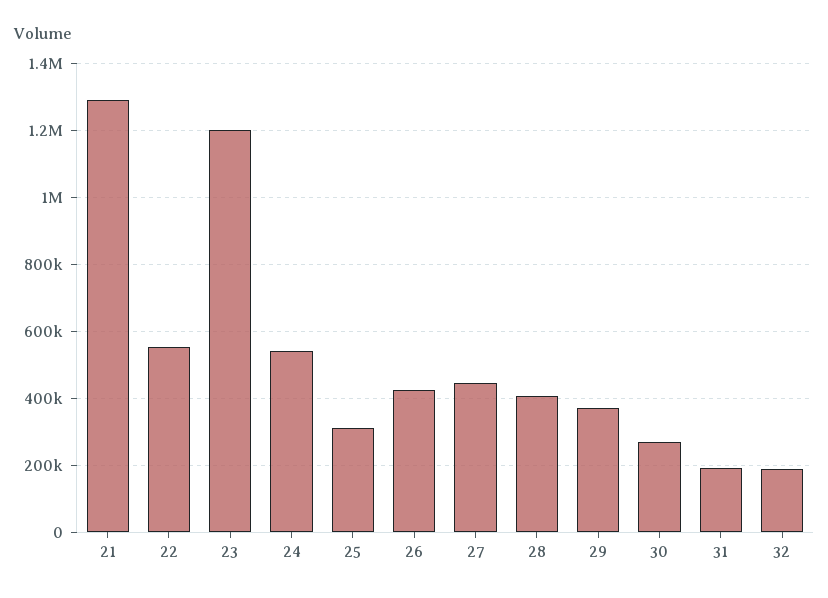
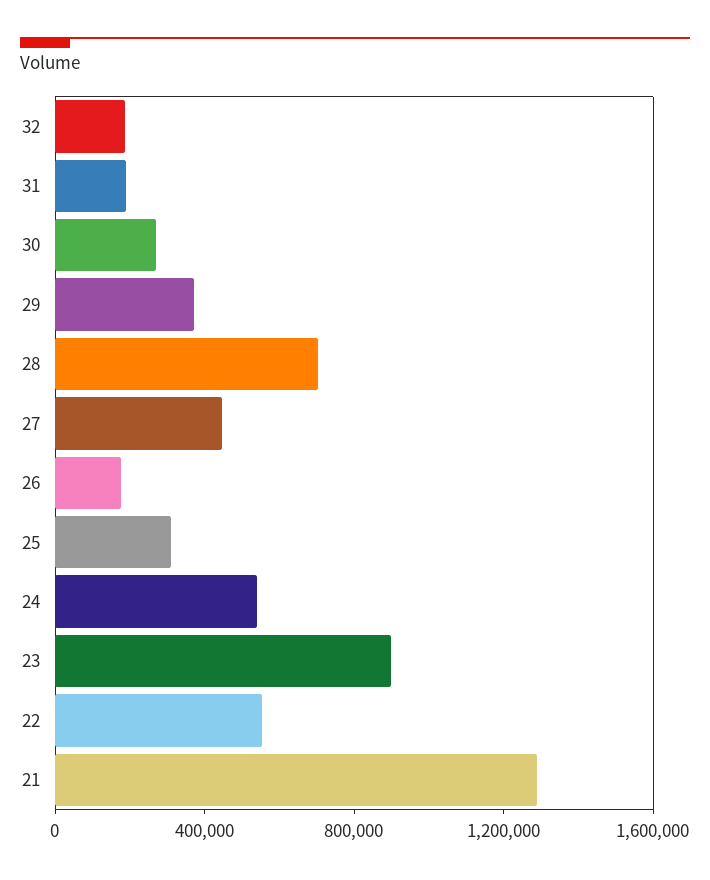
23: 1200000 -> 900000
26: 420000 -> 200000
28: 400000 -> 700000

